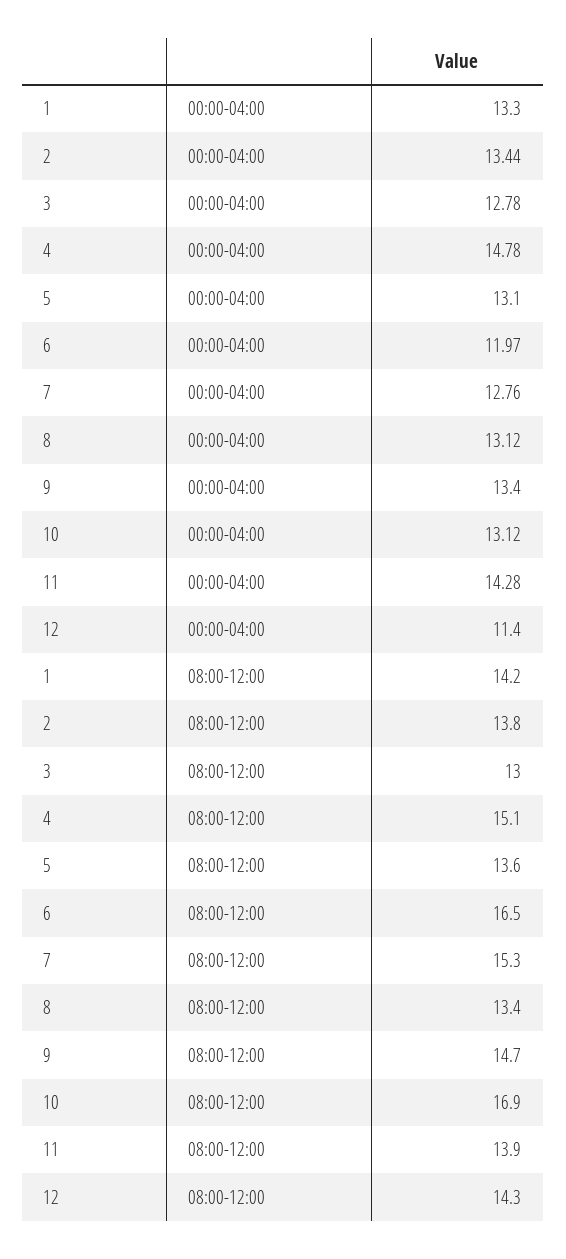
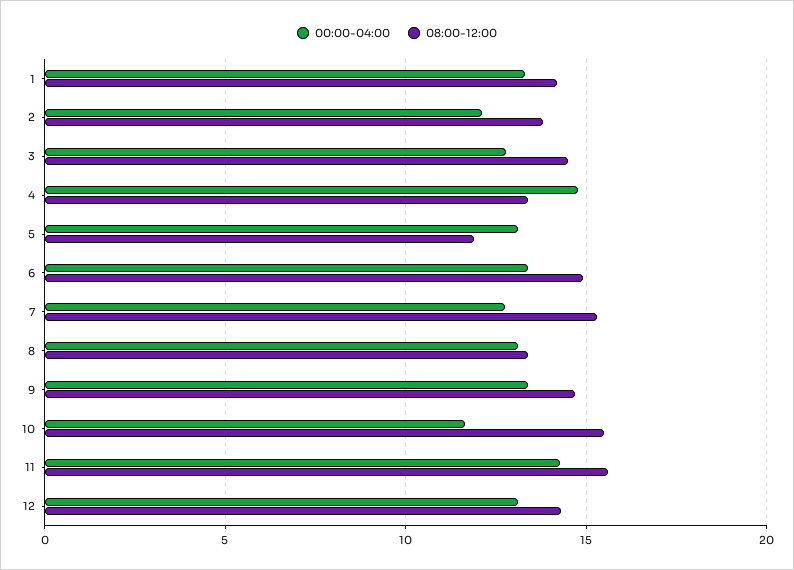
00:00-04:00, 2: 13.44 -> 12
00:00-04:00, 6: 11.97 -> 13.5
00:00-04:00, 10: 13.12 -> 11.5
00:00-04:00, 12: 11.4 -> 13
08:00-12:00, 3: 13 -> 14.5
08:00-12:00, 4: 15.1 -> 13.5
08:00-12:00, 5: 13.6 -> 12
08:00-12:00, 6: 16.5 -> 15
08:00-12:00, 10: 16.9 -> 15.5
08:00-12:00, 11: 13.9 -> 15.5

